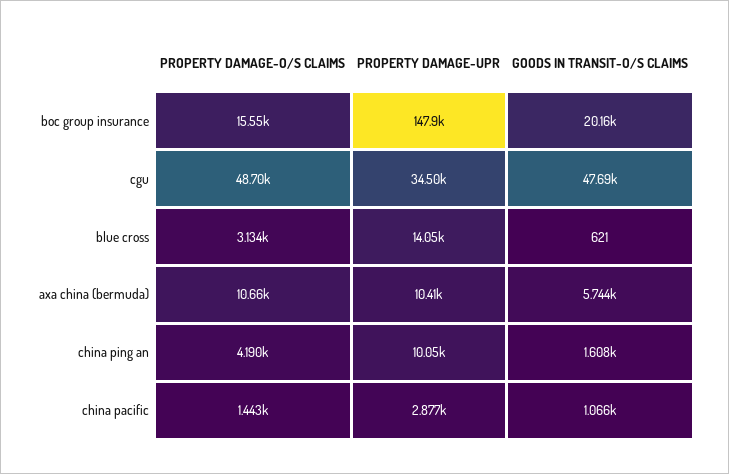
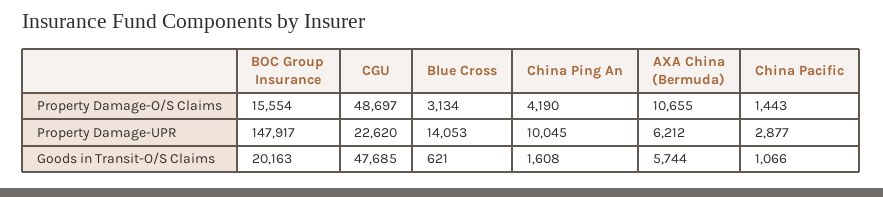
PROPERTY DAMAGE-UPR, cgu: 34500 -> 22620
PROPERTY DAMAGE-UPR, axa china (bermuda): 10410 -> 6212

